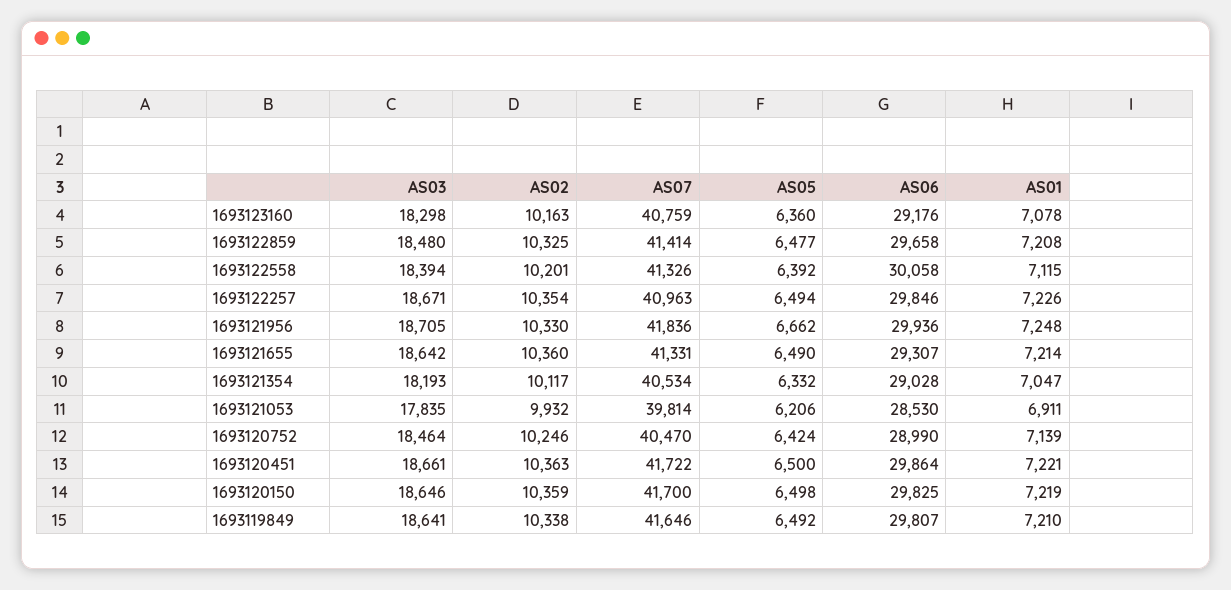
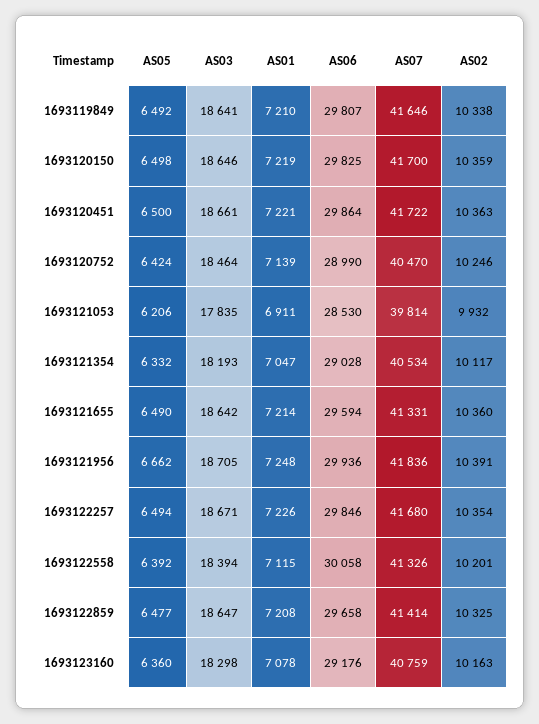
AS03, 1693122859: 18480 -> 18647
AS07, 1693122257: 40963 -> 41680
AS02, 1693121956: 10330 -> 10391
AS06, 1693121655: 29307 -> 29594

